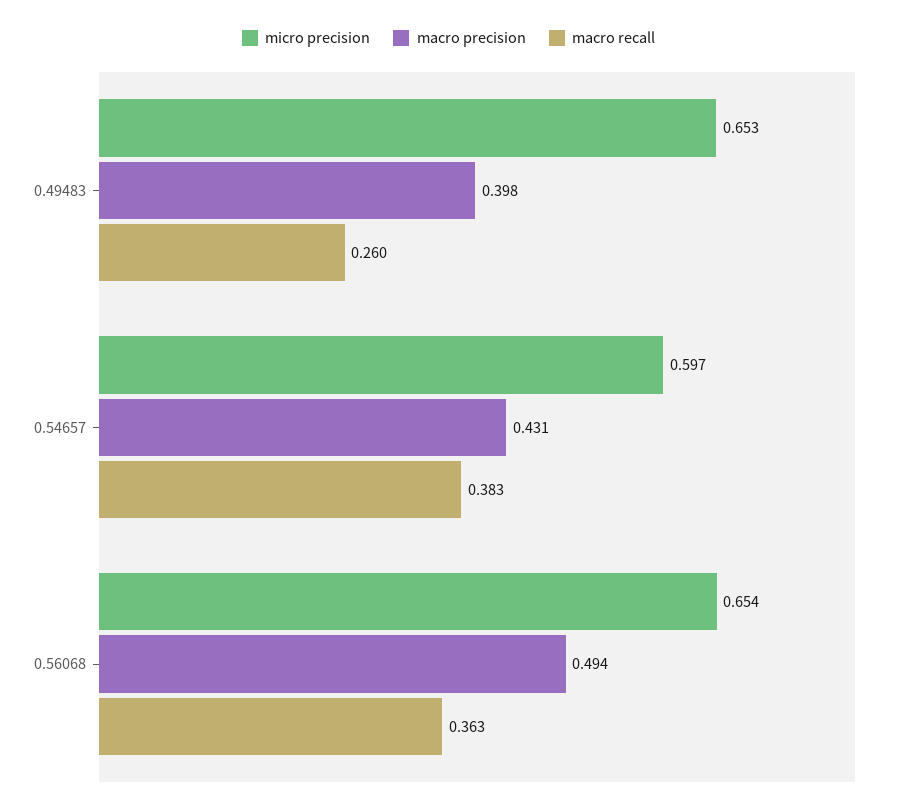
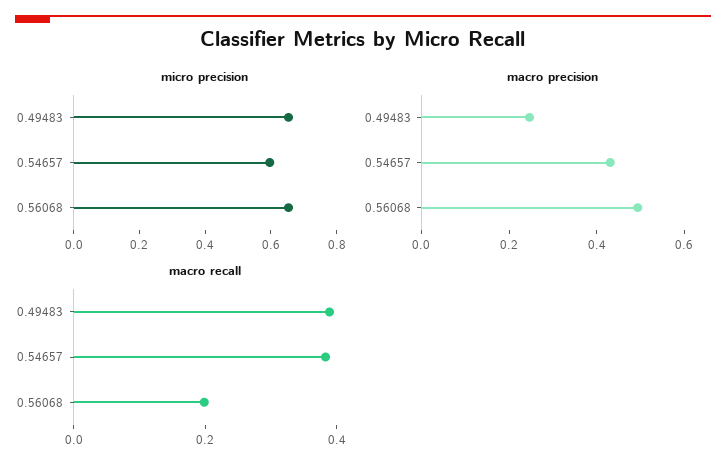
macro precision, 0.49483: 0.398 -> 0.25
macro recall, 0.49483: 0.26 -> 0.4
macro recall, 0.56068: 0.363 -> 0.2

